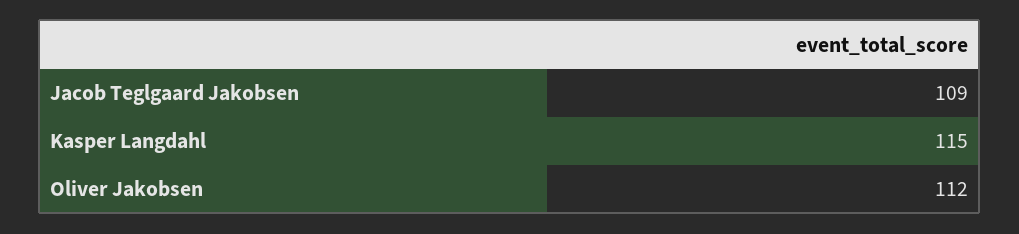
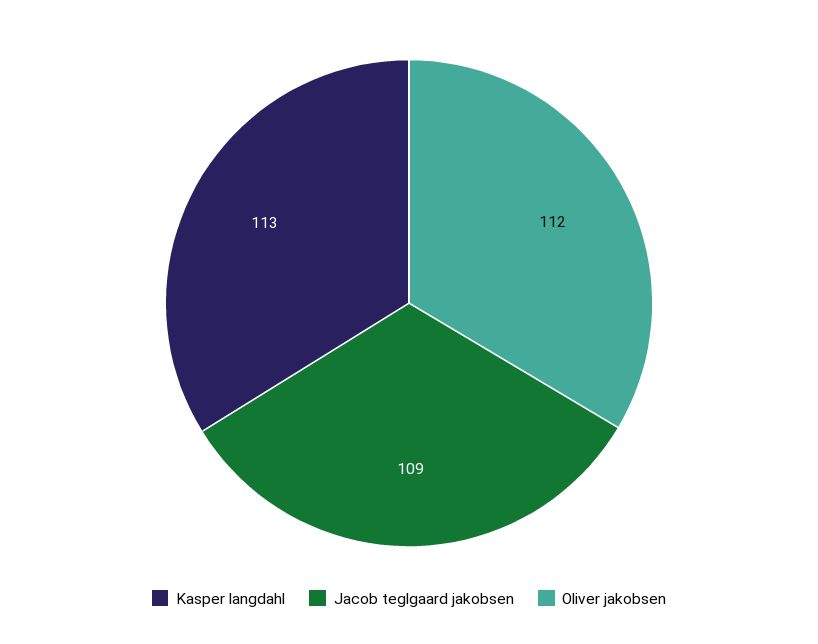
Kasper Langdahl: 115 -> 113

